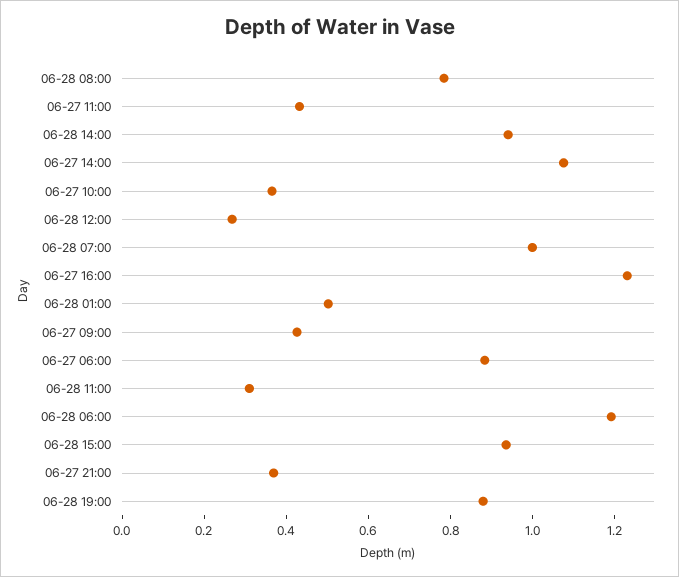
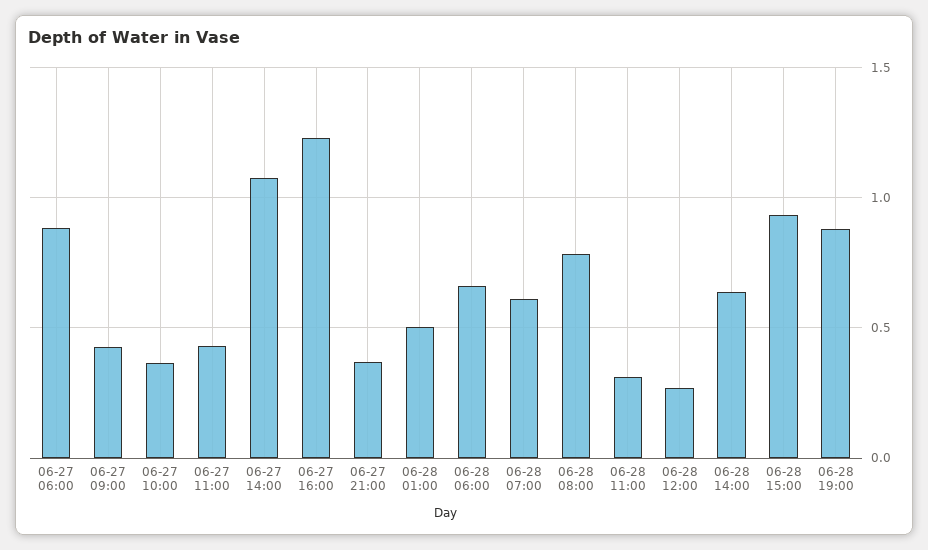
06-28 14:00: 0.95 -> 0.65
06-28 07:00: 1 -> 0.6
06-28 06:00: 1.2 -> 0.65

